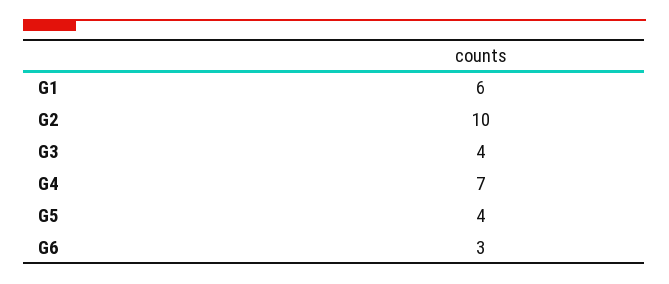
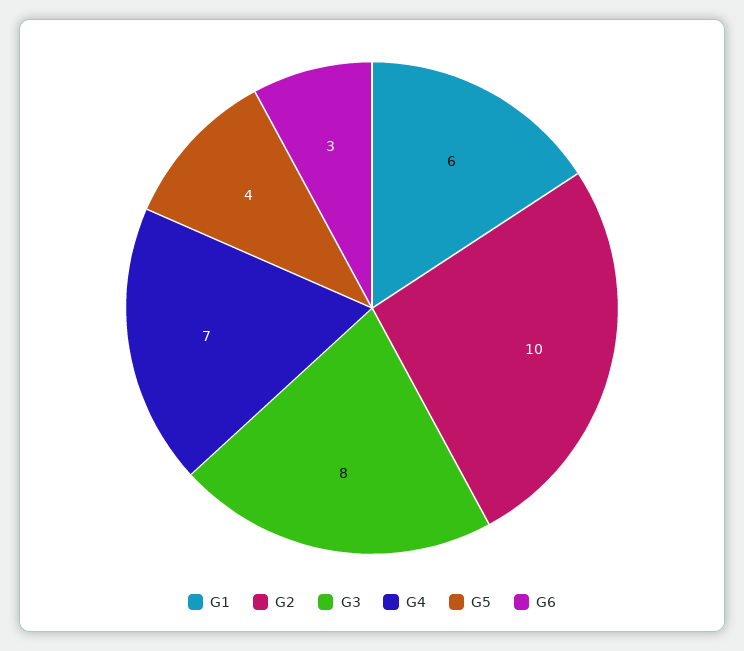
G3: 4 -> 8

